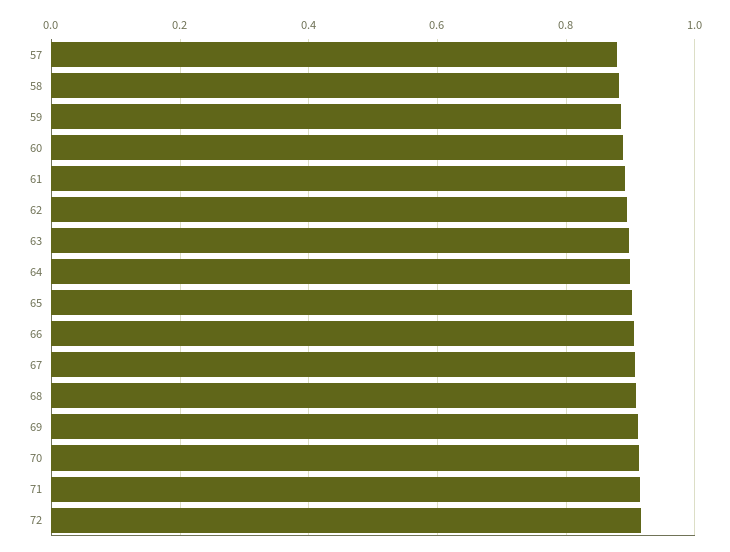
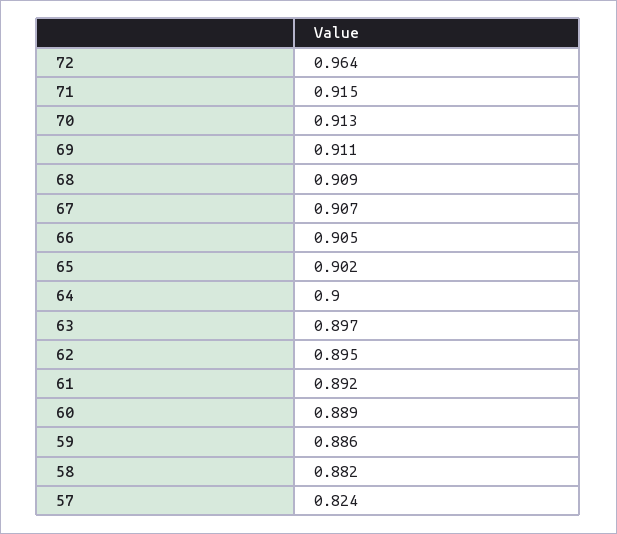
57: 0.88 -> 0.824
72: 0.92 -> 0.964

